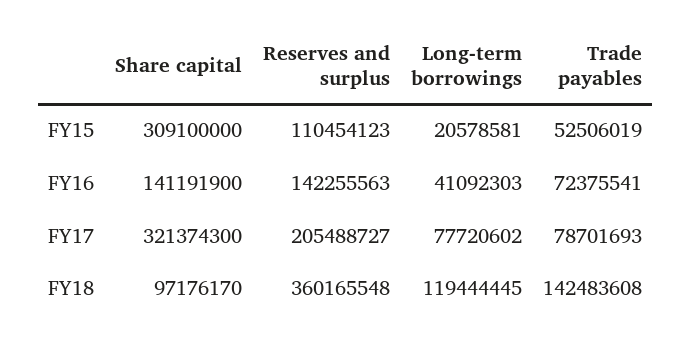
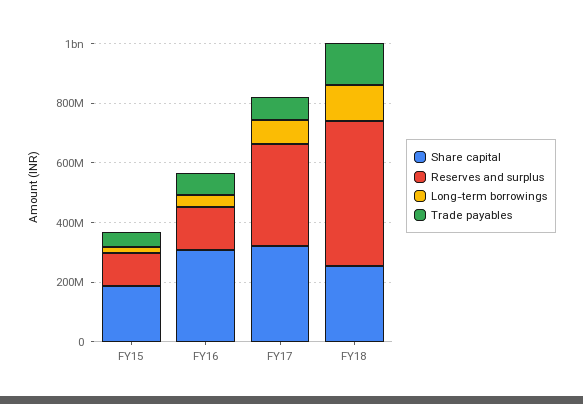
Share capital, FY15: 309100000 -> 200000000
Share capital, FY16: 141191900 -> 300000000
Reserves and surplus, FY17: 205488727 -> 350000000
Share capital, FY18: 97176170 -> 250000000
Reserves and surplus, FY18: 360165548 -> 500000000

